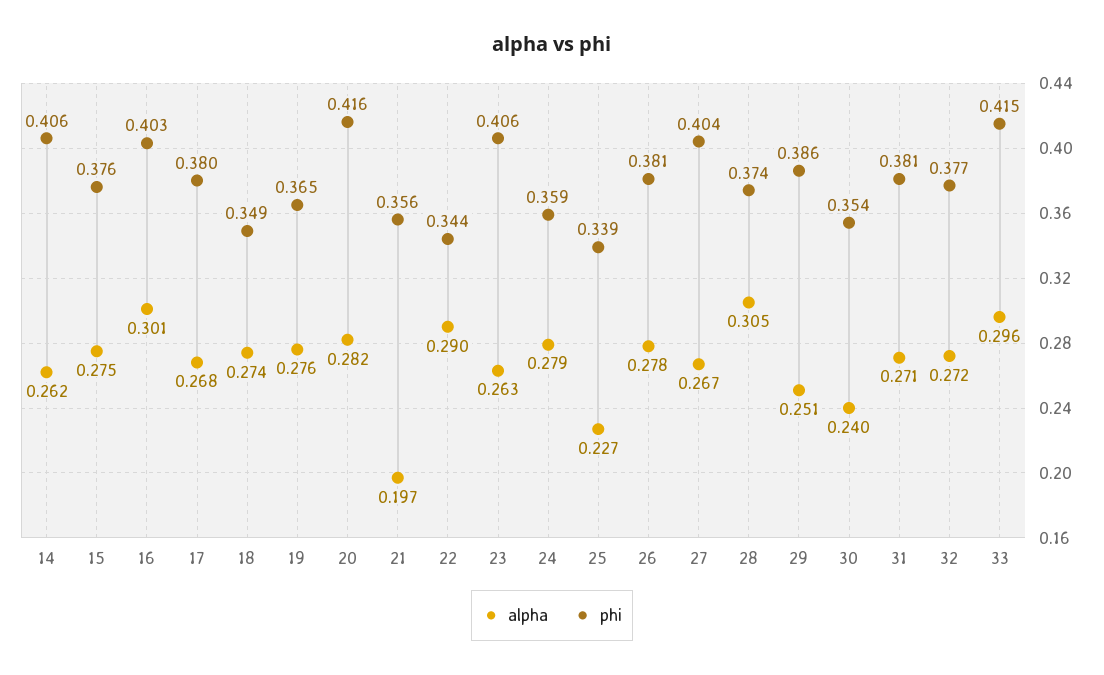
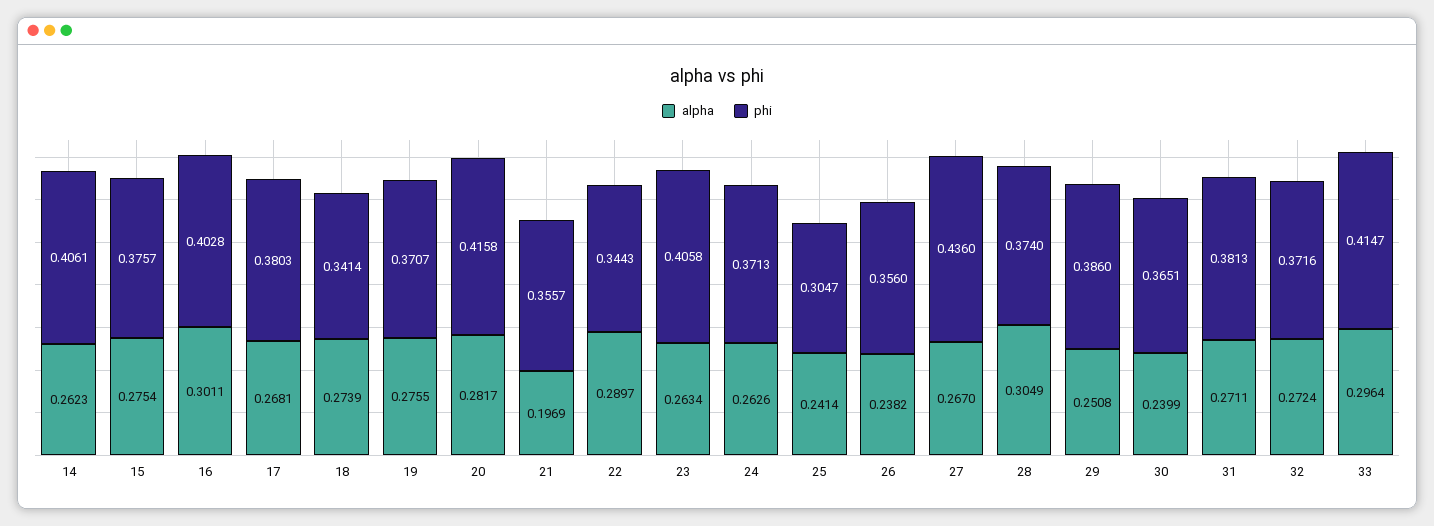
phi, 18: 0.349 -> 0.3414
phi, 19: 0.365 -> 0.3707
alpha, 24: 0.279 -> 0.2626
phi, 24: 0.359 -> 0.3713
alpha, 25: 0.227 -> 0.2414
phi, 25: 0.339 -> 0.3047
alpha, 26: 0.278 -> 0.2382
phi, 26: 0.381 -> 0.356
phi, 27: 0.404 -> 0.436
phi, 30: 0.354 -> 0.3651
phi, 32: 0.377 -> 0.3716

